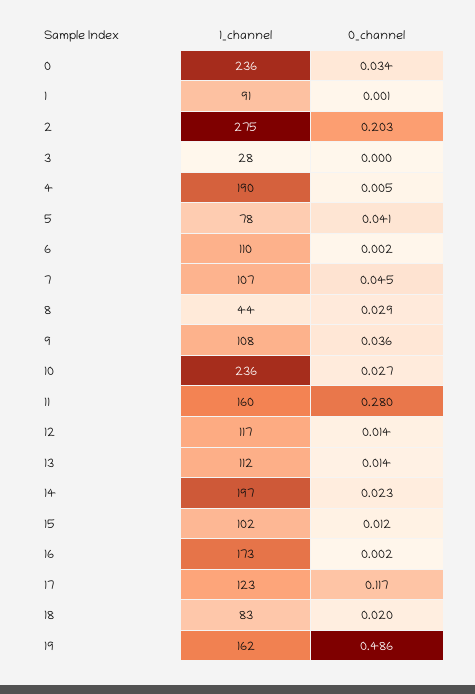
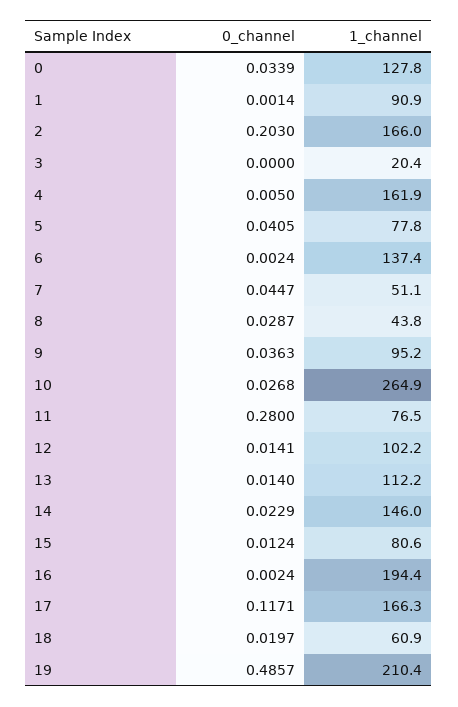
1_channel, 0: 236 -> 127.8
1_channel, 2: 275 -> 166
1_channel, 3: 28 -> 20.4
1_channel, 4: 190 -> 161.9
1_channel, 6: 110 -> 137.4
1_channel, 7: 107 -> 51.1
1_channel, 9: 108 -> 95.2
1_channel, 10: 236 -> 264.9
1_channel, 11: 160 -> 76.5
1_channel, 12: 117 -> 102.2
1_channel, 14: 197 -> 146
1_channel, 15: 102 -> 80.6
1_channel, 16: 173 -> 194.4
1_channel, 17: 123 -> 166.3
1_channel, 18: 83 -> 60.9
1_channel, 19: 162 -> 210.4

